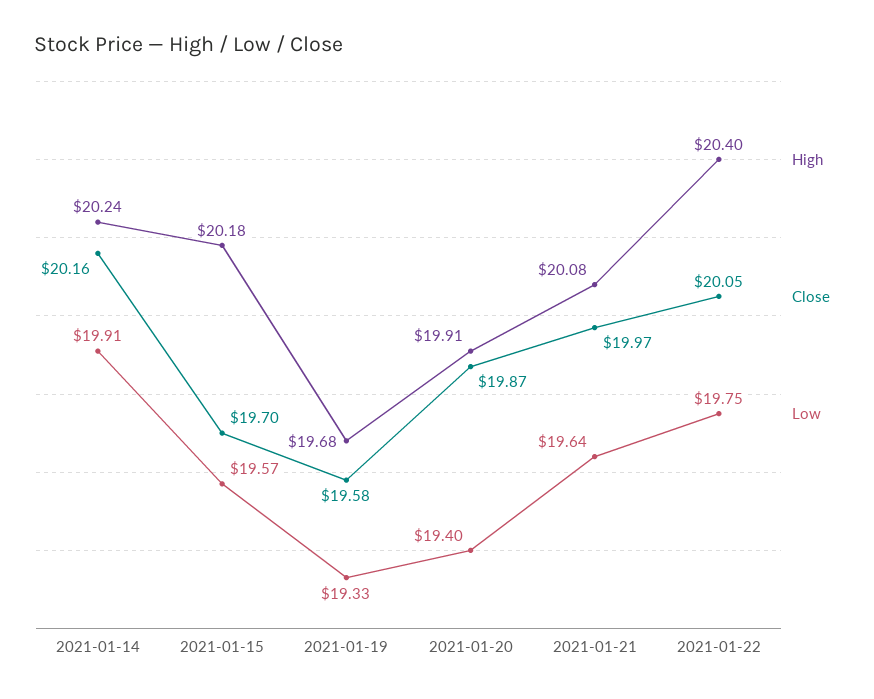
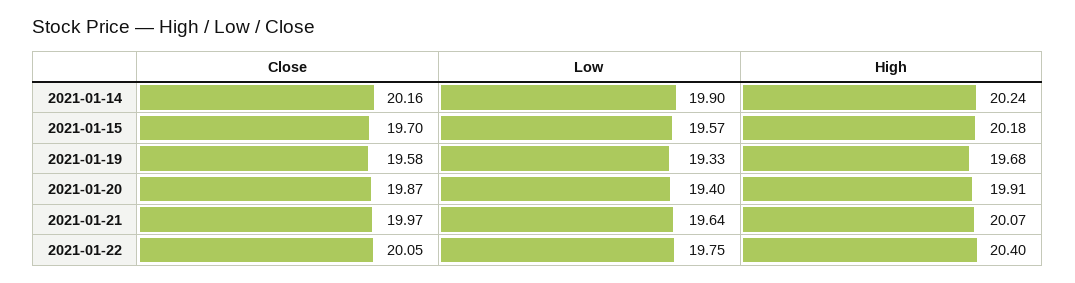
Low, 2021-01-14: 19.91 -> 19.9
High, 2021-01-21: 20.08 -> 20.07

